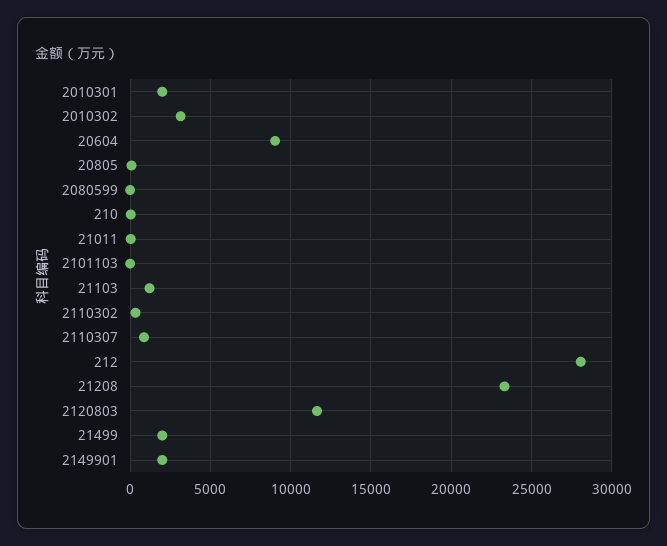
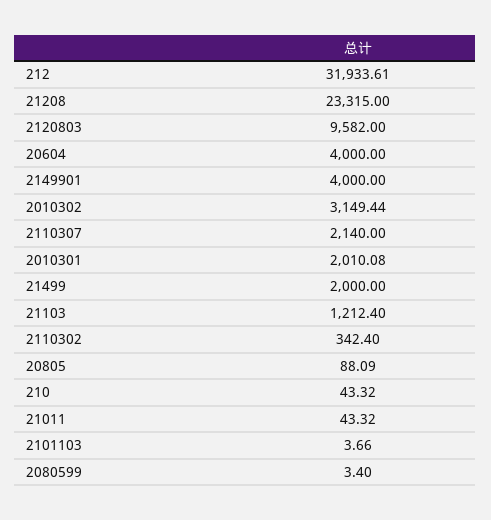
20604: 9000 -> 4000
2110307: 1000 -> 2140
212: 28000 -> 31933.61
2120803: 11500 -> 9582
2149901: 2000 -> 4000

